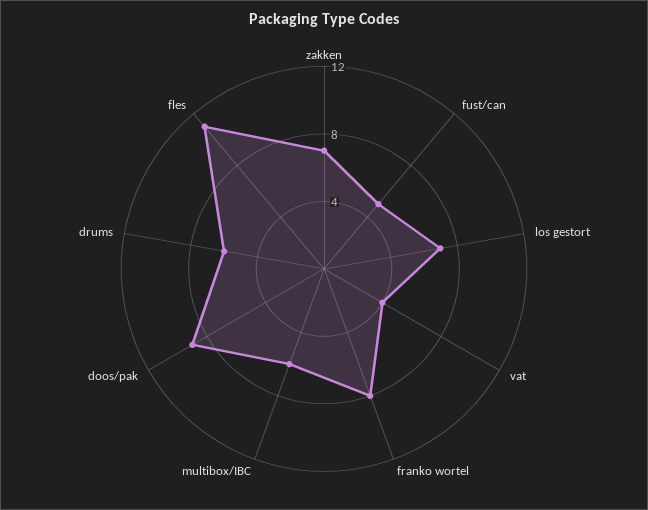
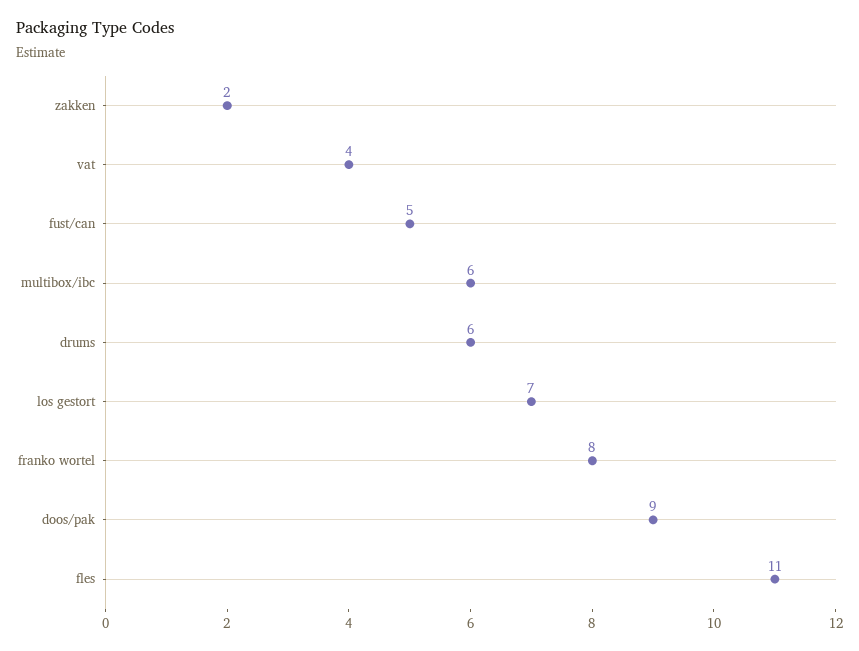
zakken: 7 -> 2

